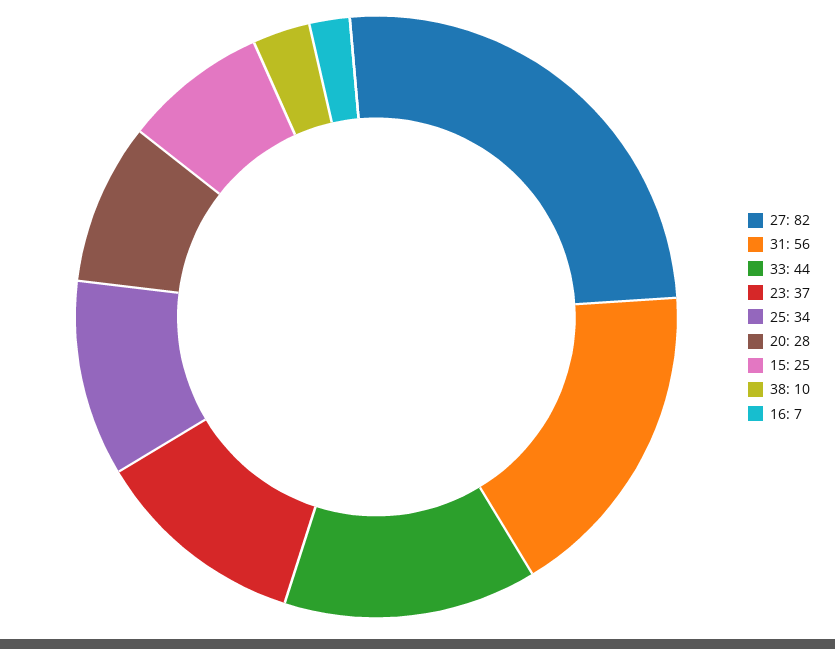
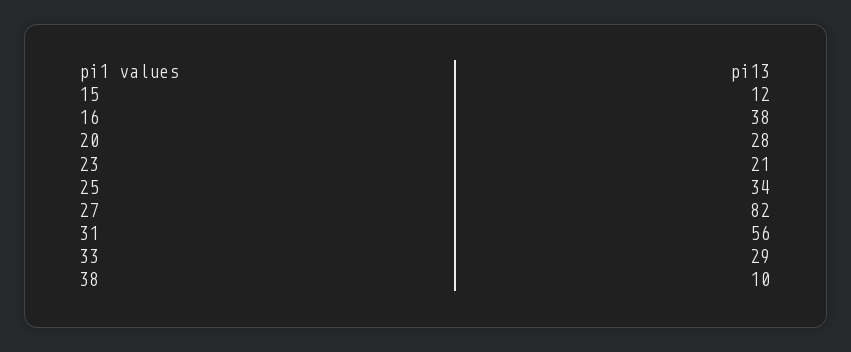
33: 44 -> 29
23: 37 -> 21
15: 25 -> 12
16: 7 -> 38

